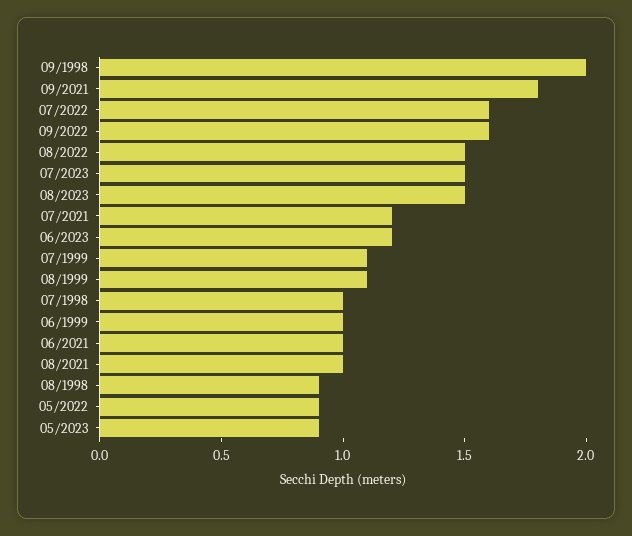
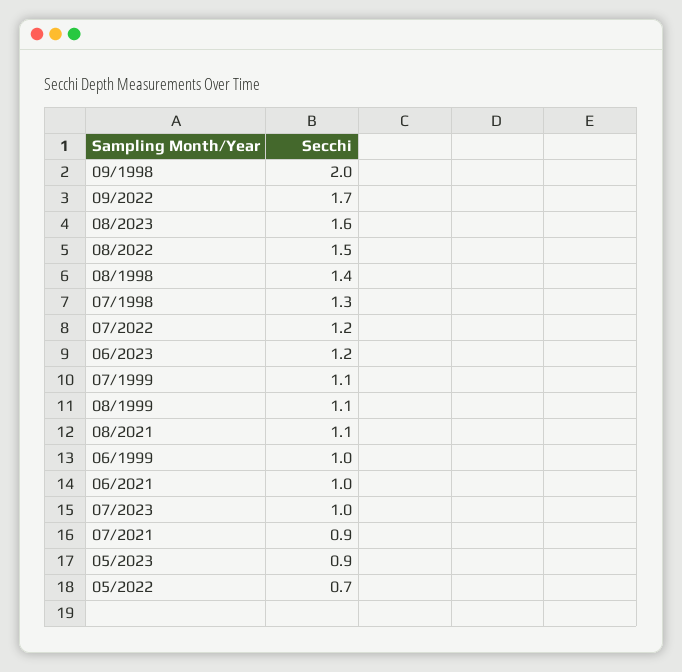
09/2021: 1.8 -> none
07/2022: 1.6 -> 1.2
09/2022: 1.6 -> 1.7
07/2023: 1.5 -> 1
08/2023: 1.5 -> 1.6
07/2021: 1.2 -> 0.9
07/1998: 1 -> 1.3
08/2021: 1 -> 1.1
08/1998: 0.9 -> 1.4
05/2022: 0.9 -> 0.7

